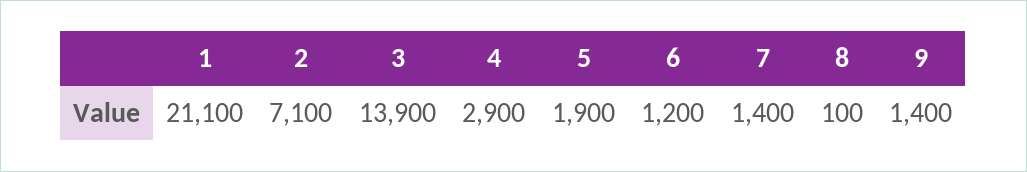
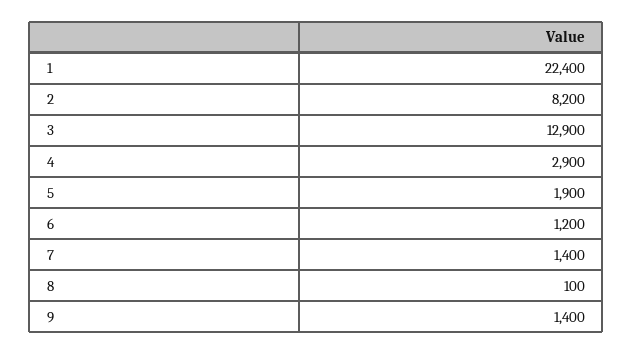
1: 21100 -> 22400
2: 7100 -> 8200
3: 13900 -> 12900

